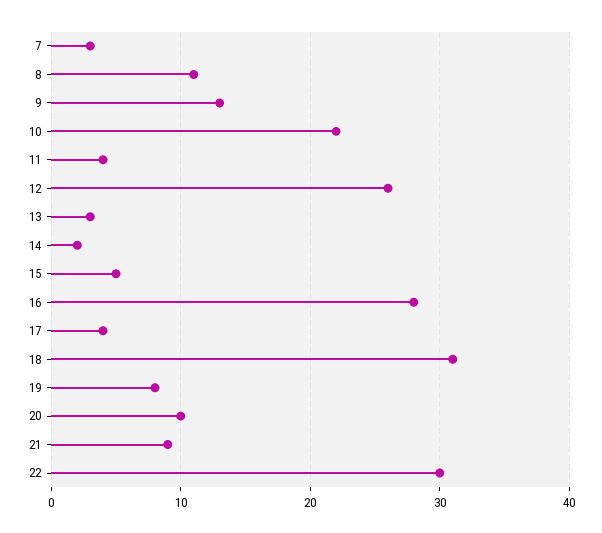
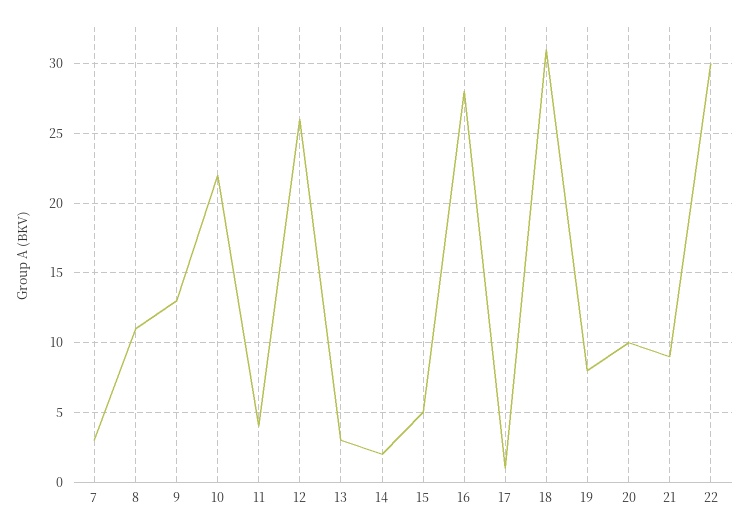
17: 4 -> 1

